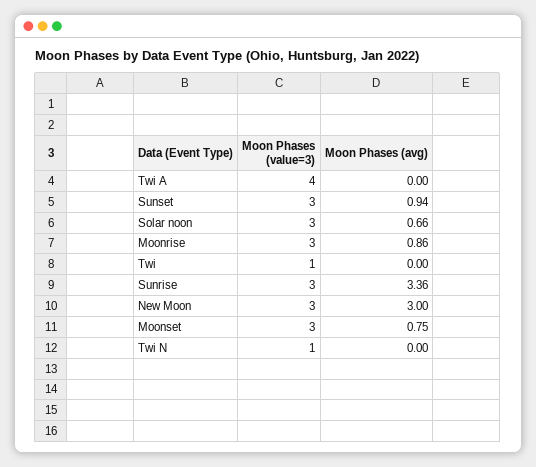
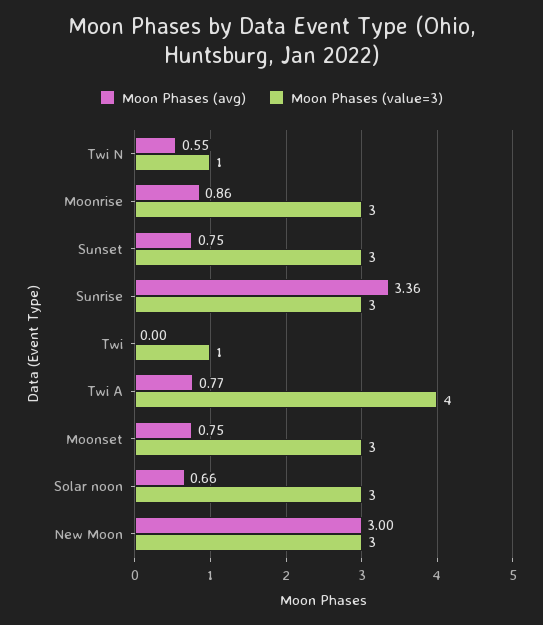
Moon Phases (avg), Twi A: 0 -> 0.77
Moon Phases (avg), Sunset: 0.94 -> 0.75
Moon Phases (avg), Twi N: 0 -> 0.55

